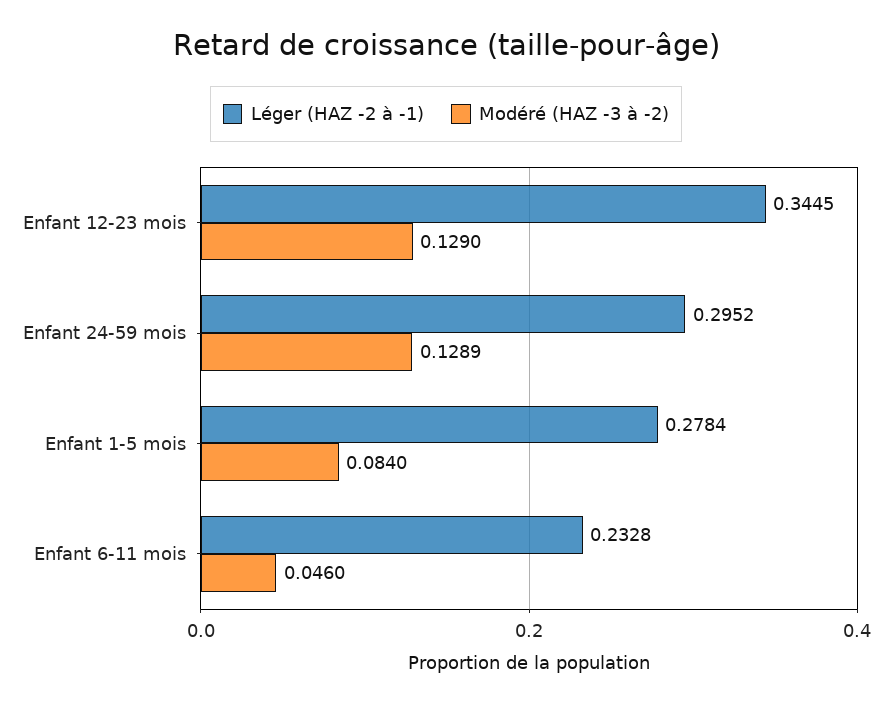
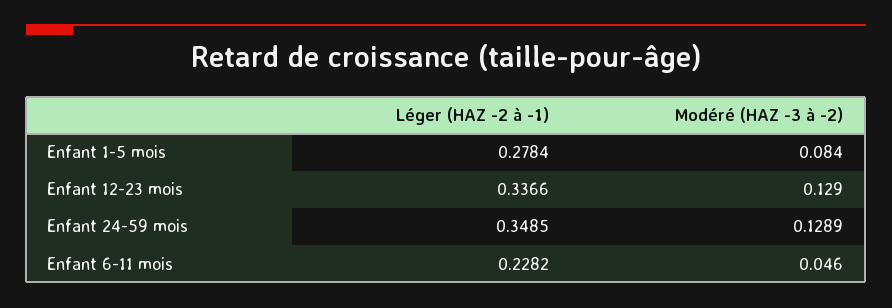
Léger (HAZ -2 à -1), Enfant 12-23 mois: 0.3445 -> 0.3366
Léger (HAZ -2 à -1), Enfant 24-59 mois: 0.2952 -> 0.3485
Léger (HAZ -2 à -1), Enfant 6-11 mois: 0.2328 -> 0.2282

